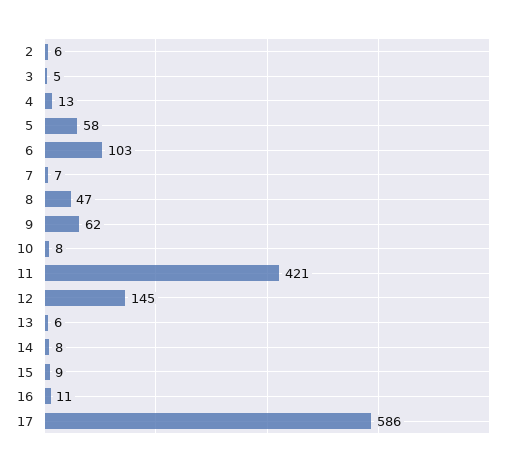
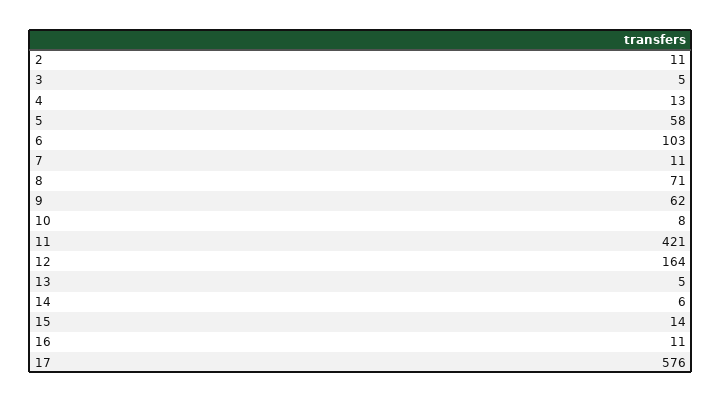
2: 6 -> 11
7: 7 -> 11
8: 47 -> 71
12: 145 -> 164
13: 6 -> 5
14: 8 -> 6
15: 9 -> 14
17: 586 -> 576

